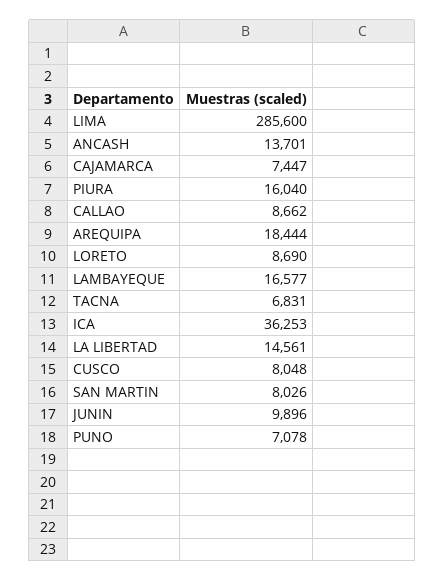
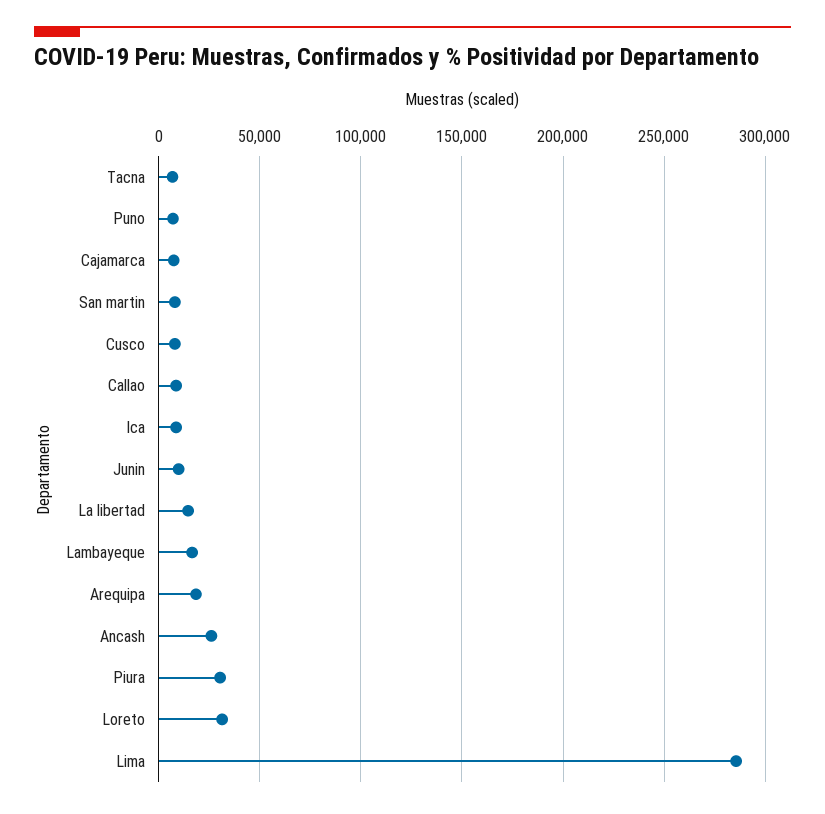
ANCASH: 13701 -> 25000
PIURA: 16040 -> 30000
LORETO: 8690 -> 30000
ICA: 36253 -> 10000

